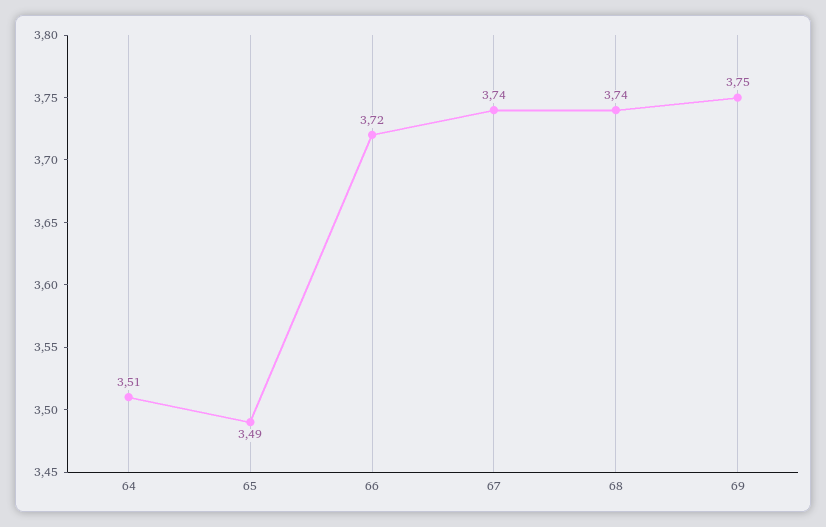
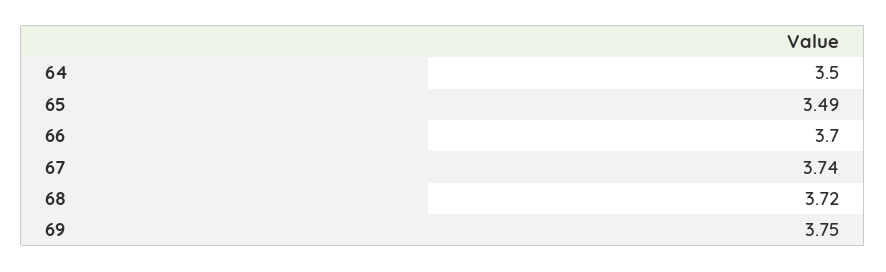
64: 3.51 -> 3.5
66: 3.72 -> 3.7
68: 3.74 -> 3.72

